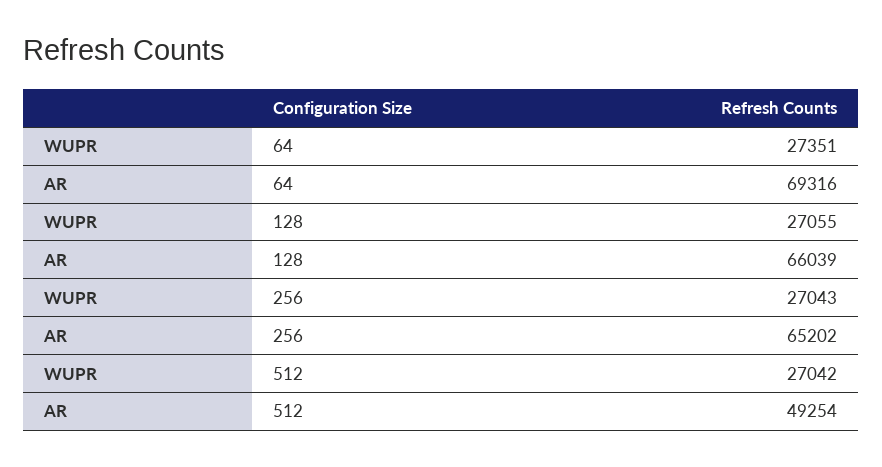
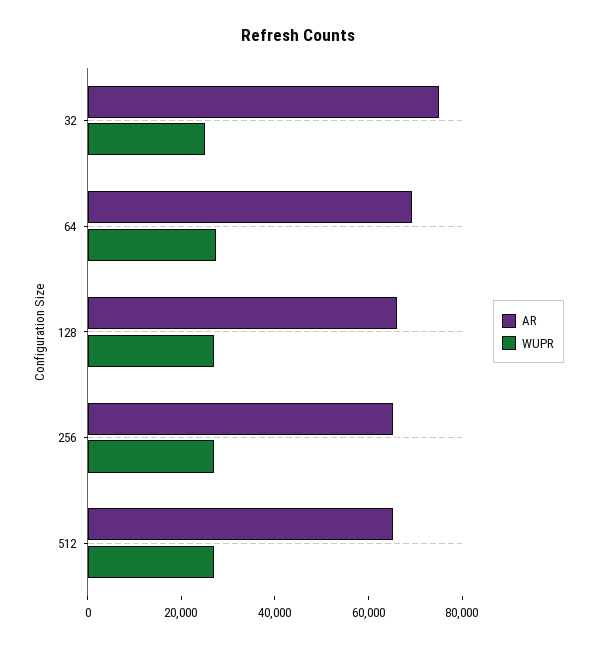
AR, 512: 49254 -> 65000
AR, 32: none -> 75000
WUPR, 32: none -> 25000

